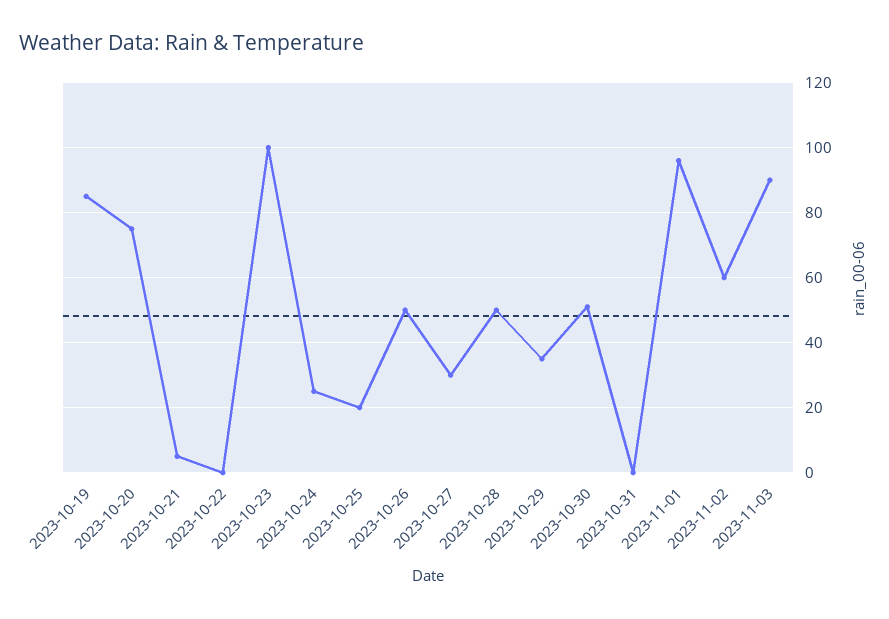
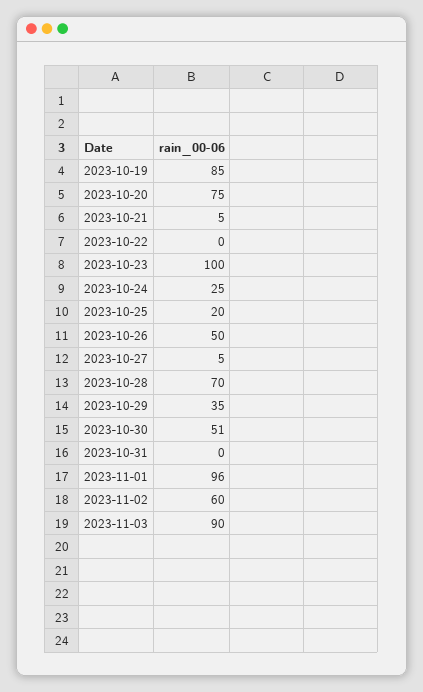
2023-10-27: 30 -> 5
2023-10-28: 50 -> 70

